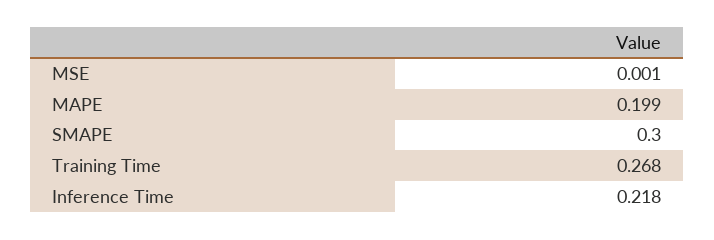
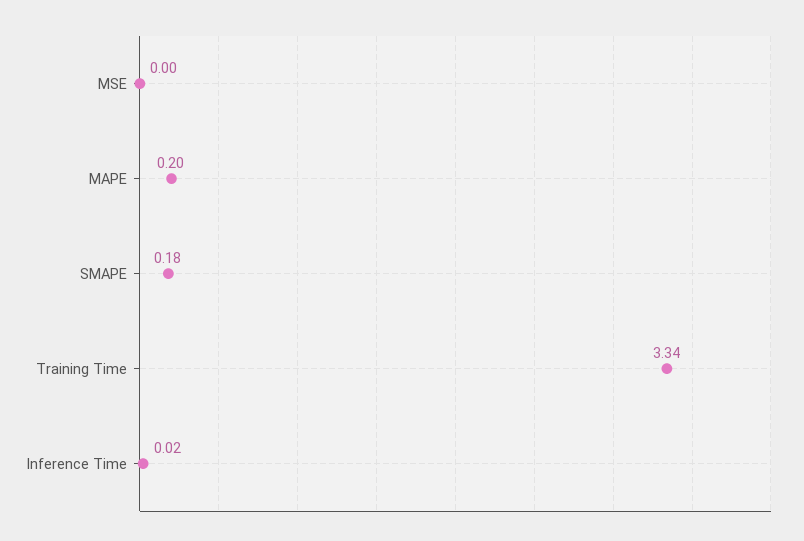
SMAPE: 0.3 -> 0.18
Training Time: 0.268 -> 3.34
Inference Time: 0.218 -> 0.02

